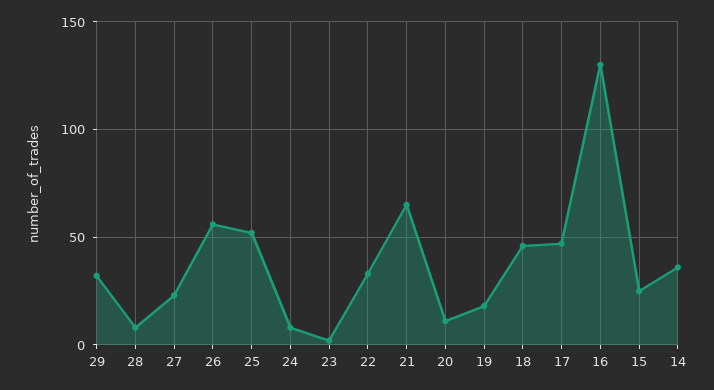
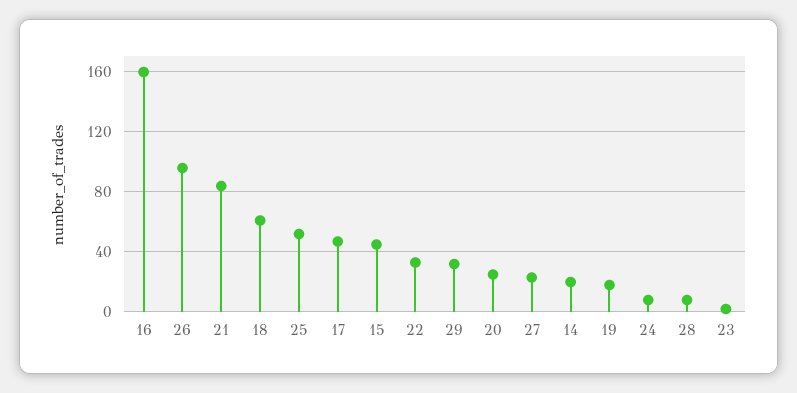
26: 55 -> 95
21: 65 -> 85
20: 10 -> 25
18: 45 -> 60
16: 130 -> 160
15: 25 -> 45
14: 35 -> 20

